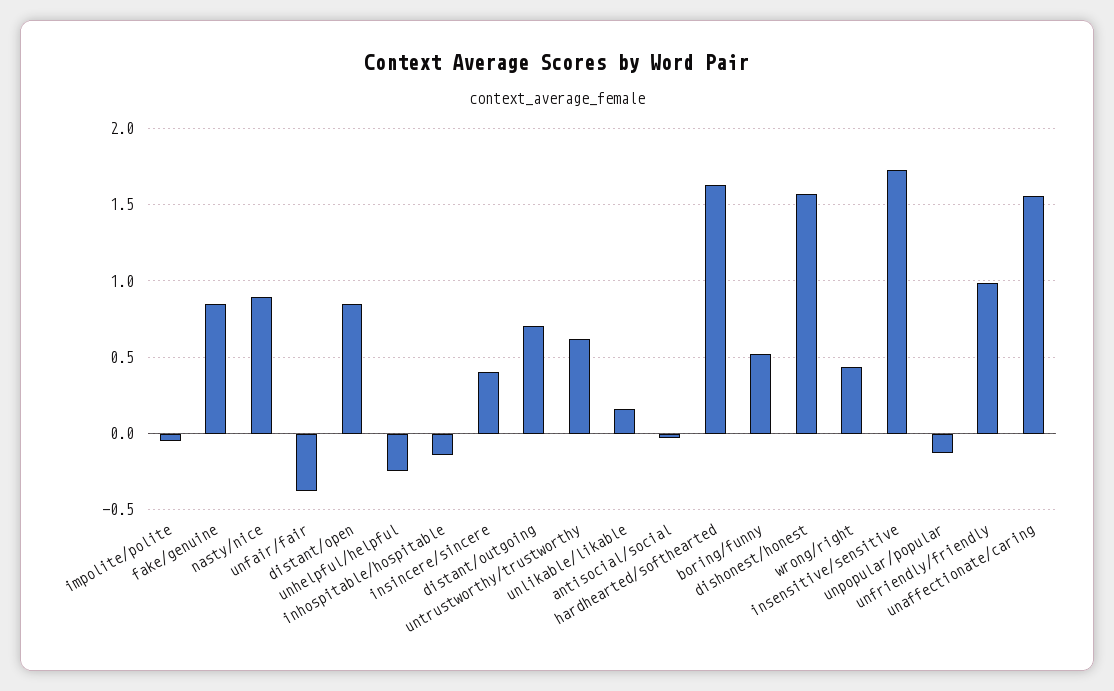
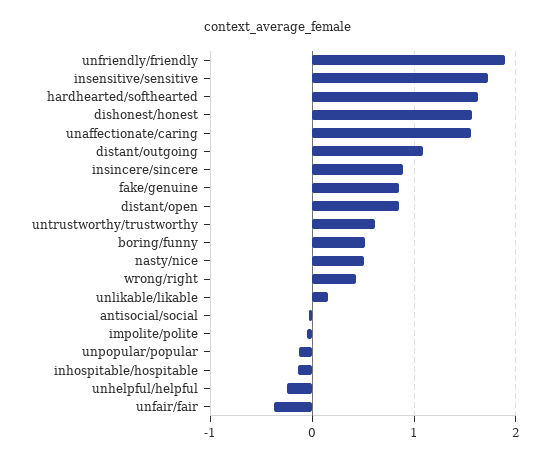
nasty/nice: 0.9 -> 0.5
insincere/sincere: 0.4 -> 0.9
distant/outgoing: 0.7 -> 1.1
unfriendly/friendly: 1 -> 1.9

